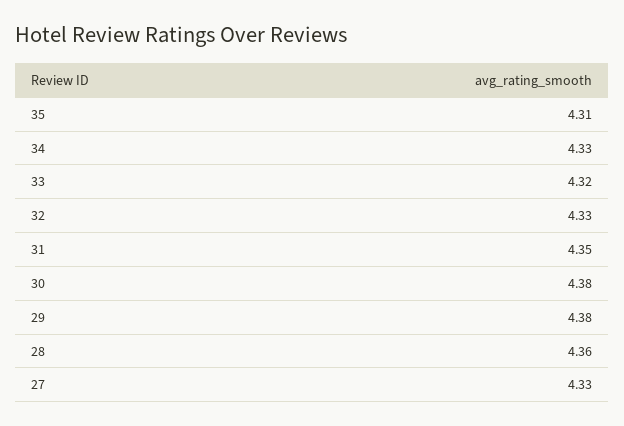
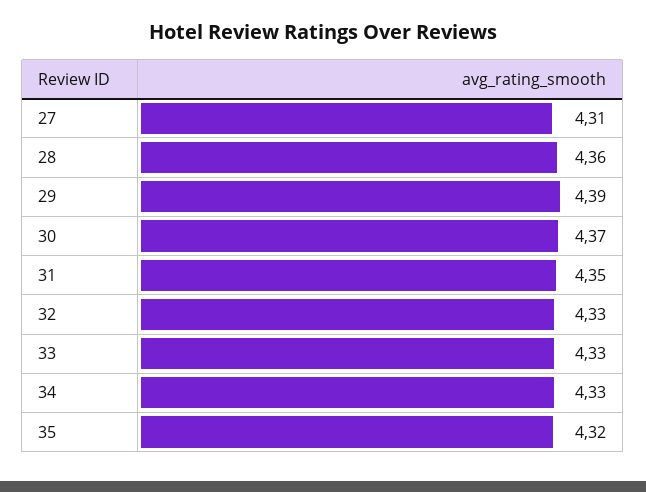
35: 4.31 -> 4.32
33: 4.32 -> 4.33
30: 4.38 -> 4.37
29: 4.38 -> 4.39
27: 4.33 -> 4.31

